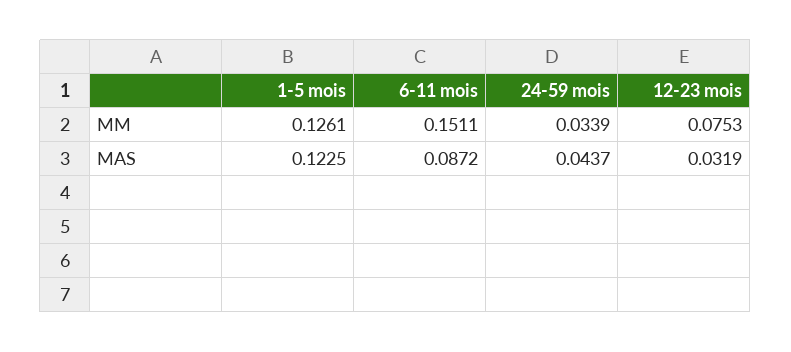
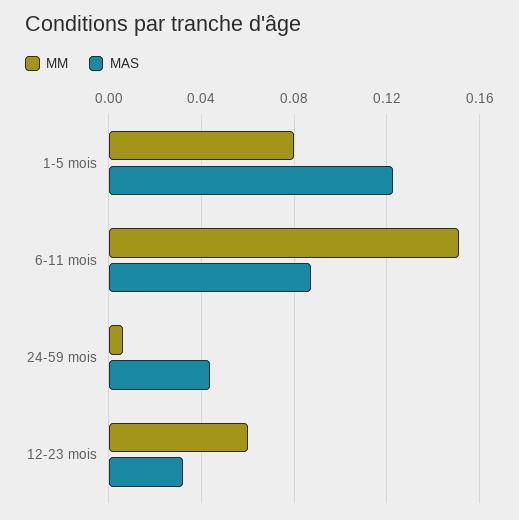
MM, 1-5 mois: 0.1261 -> 0.08
MM, 24-59 mois: 0.0339 -> 0.005
MM, 12-23 mois: 0.0753 -> 0.06

